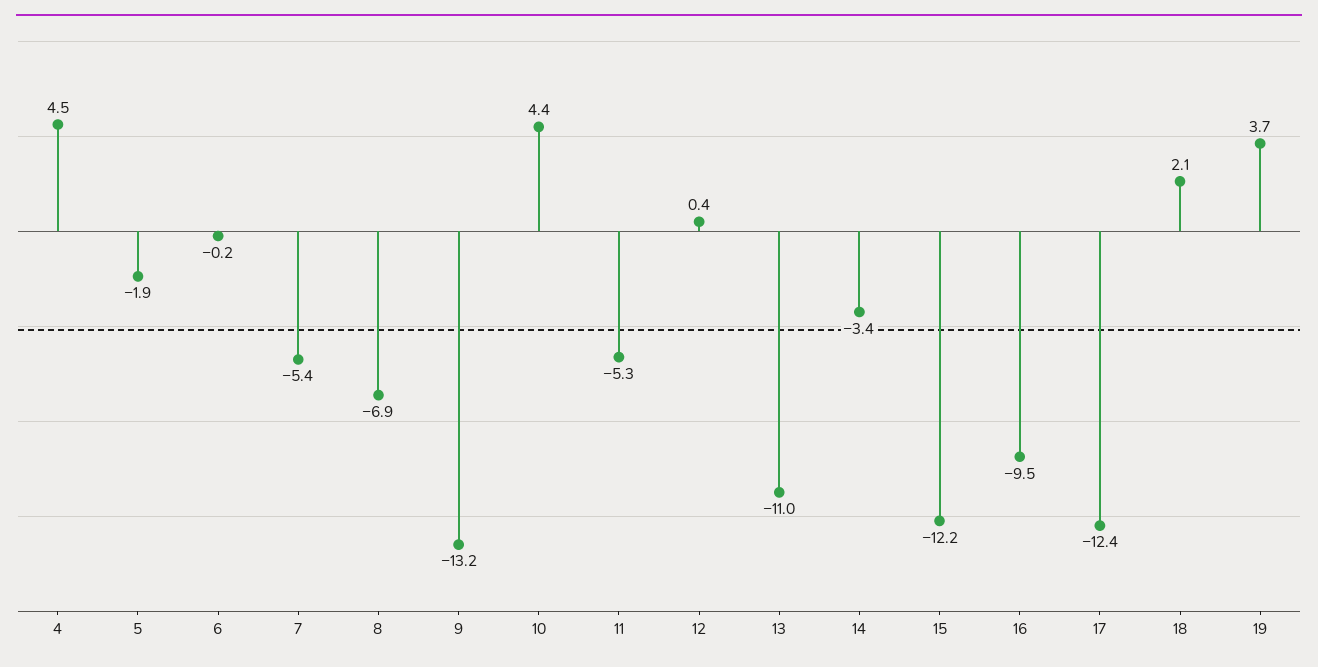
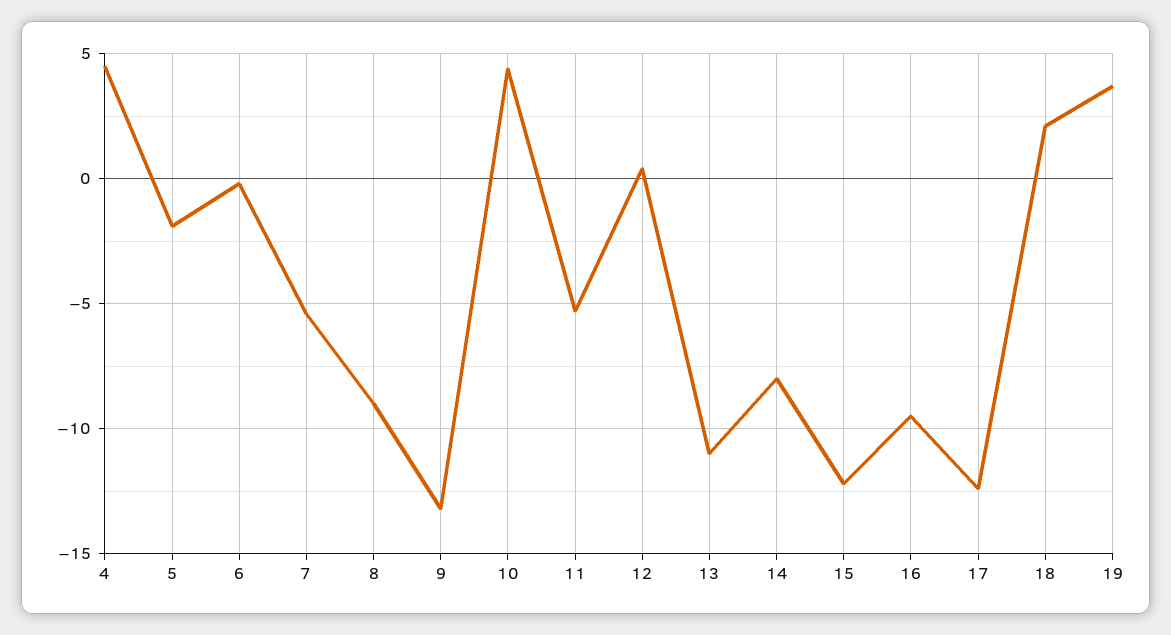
8: -6.9 -> -9
14: -3.4 -> -8

